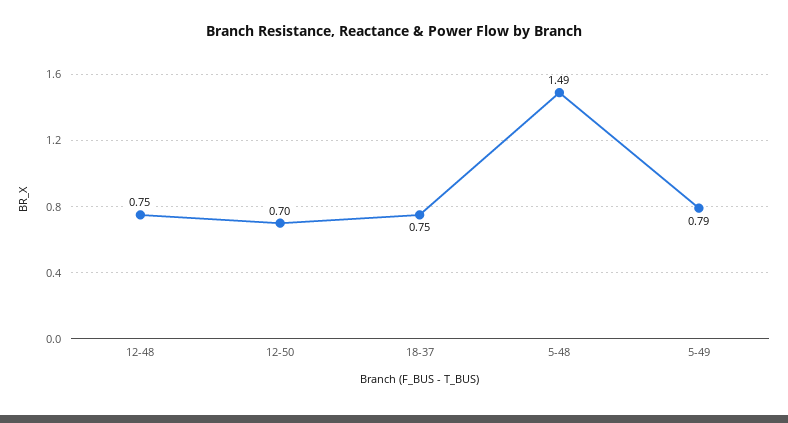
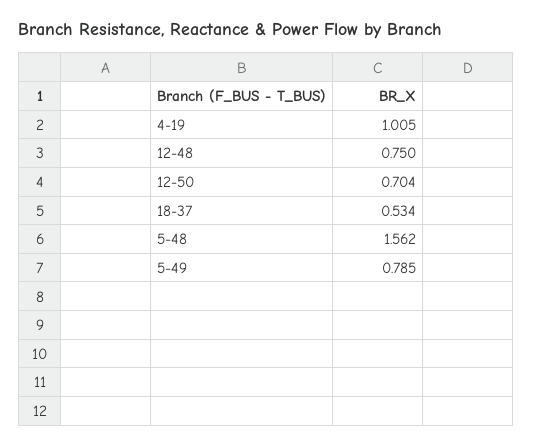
18-37: 0.75 -> 0.534
5-48: 1.49 -> 1.562
4-19: none -> 1.005

